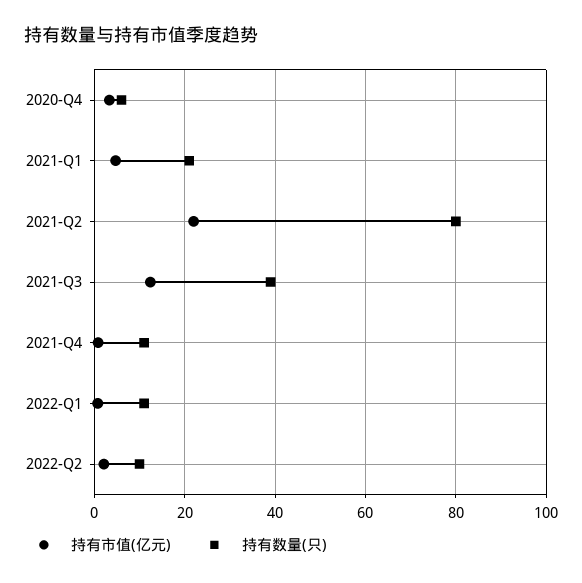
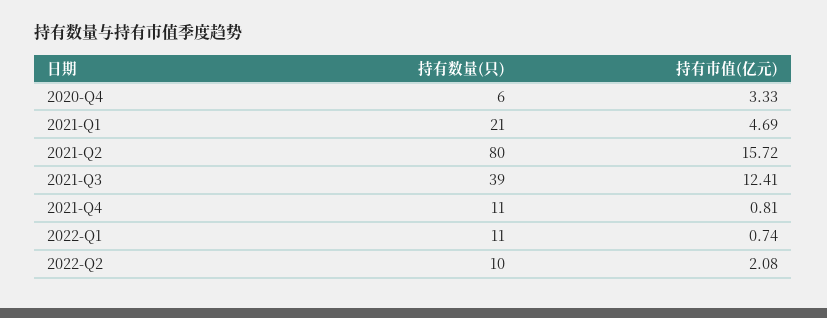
持有市值(亿元), 2021-Q2: 22 -> 15.72

